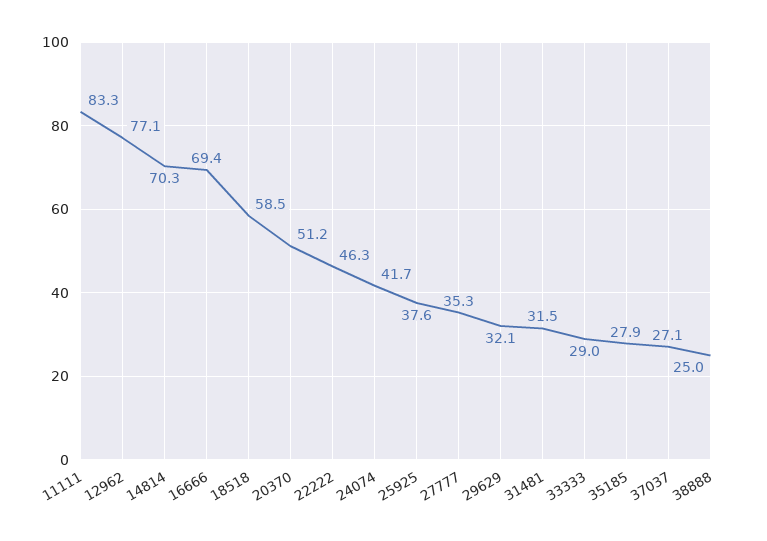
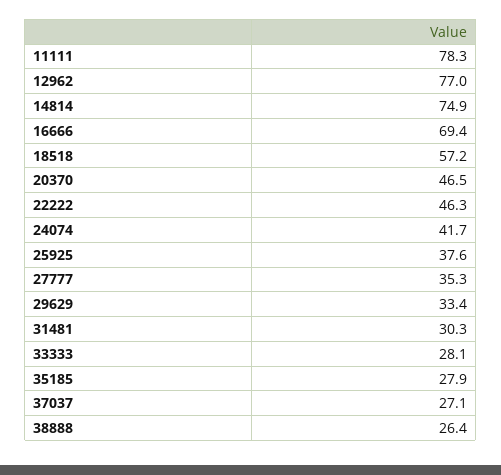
11111: 83.3 -> 78.3
12962: 77.1 -> 77
14814: 70.3 -> 74.9
18518: 58.5 -> 57.2
20370: 51.2 -> 46.5
29629: 32.1 -> 33.4
31481: 31.5 -> 30.3
33333: 29 -> 28.1
38888: 25 -> 26.4

